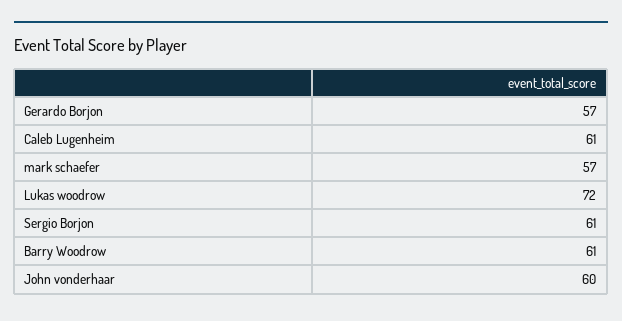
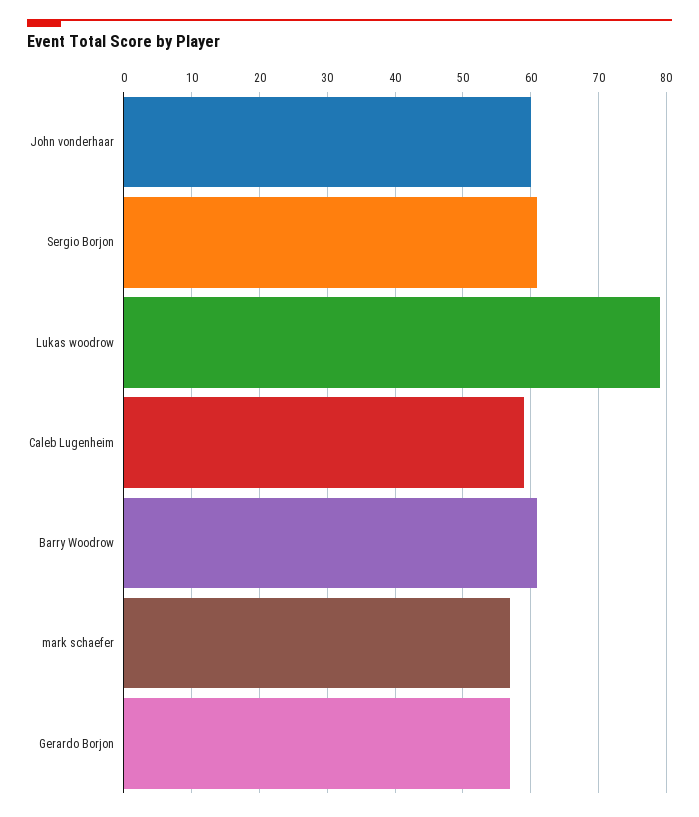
Caleb Lugenheim: 61 -> 59
Lukas woodrow: 72 -> 79

